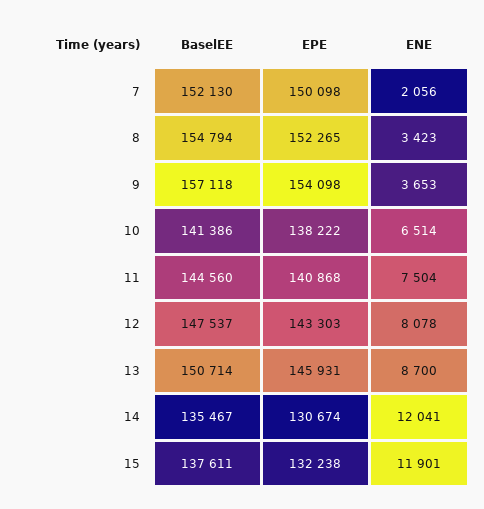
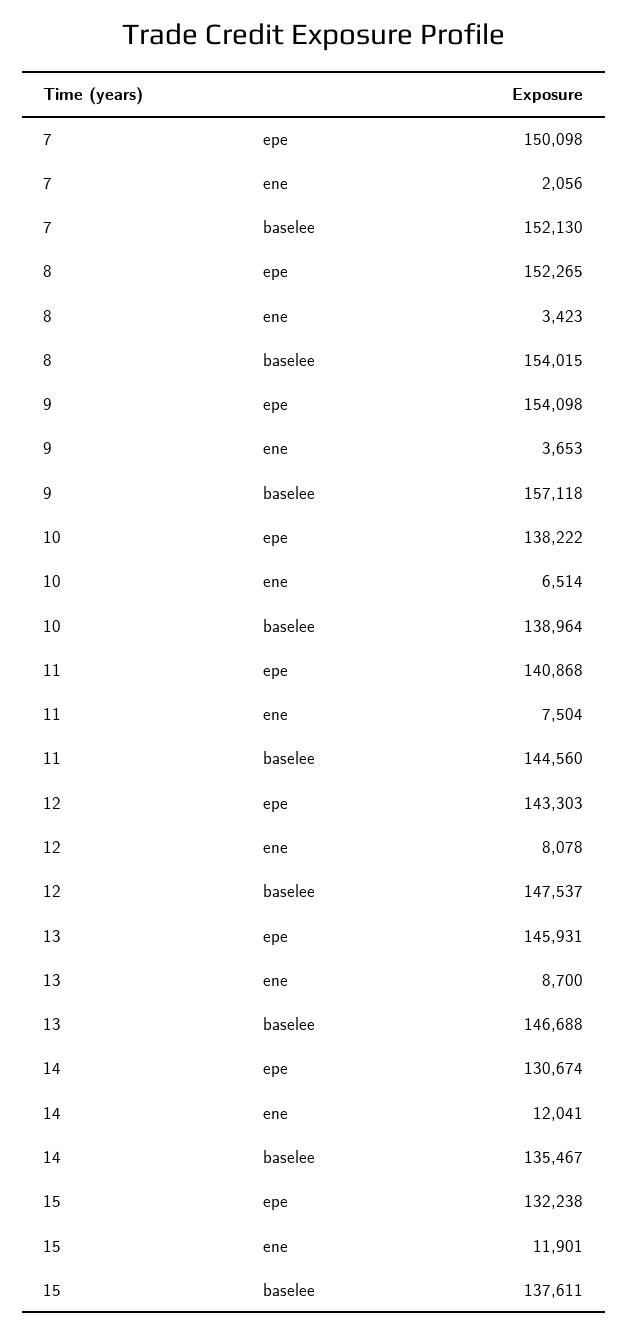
BaselEE, 8: 154794 -> 154015
BaselEE, 10: 141386 -> 138964
BaselEE, 13: 150714 -> 146688

